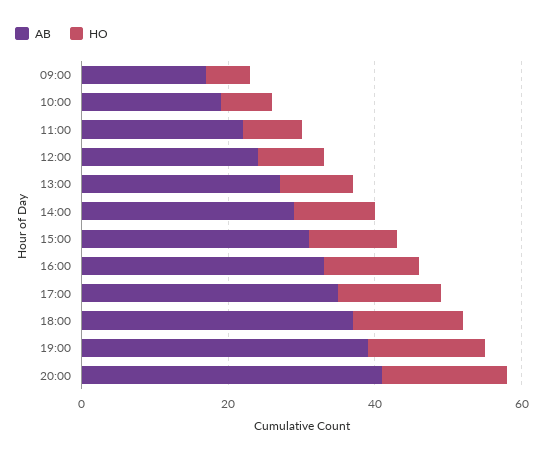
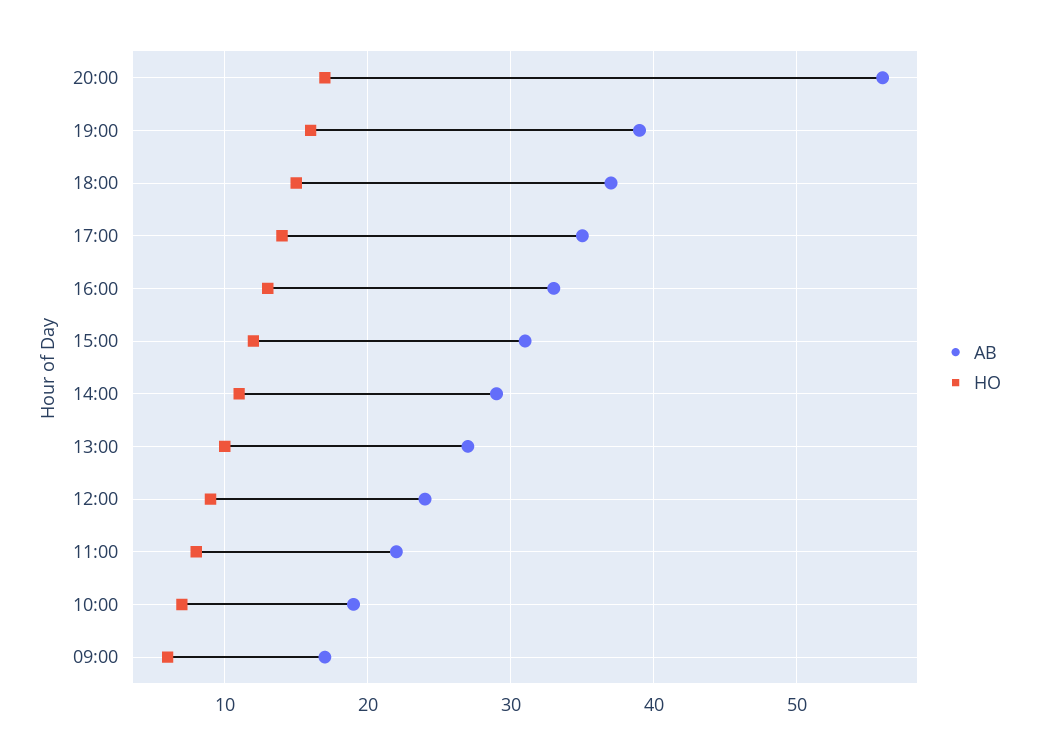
AB, 20:00: 40 -> 56

